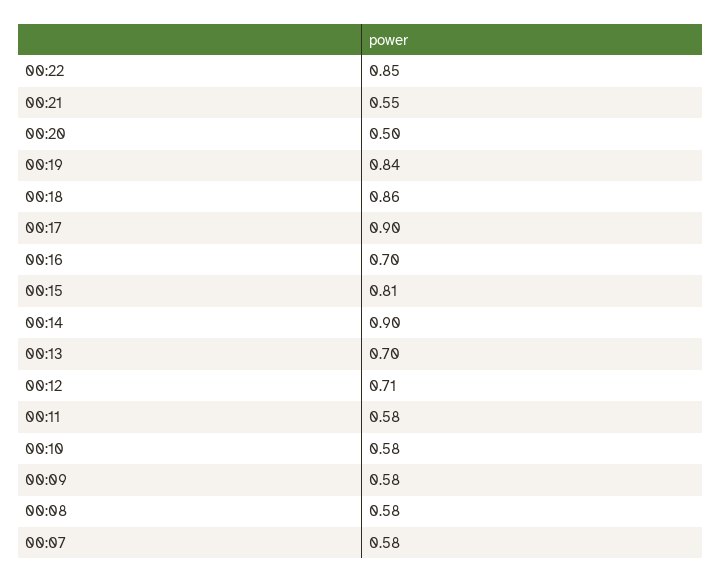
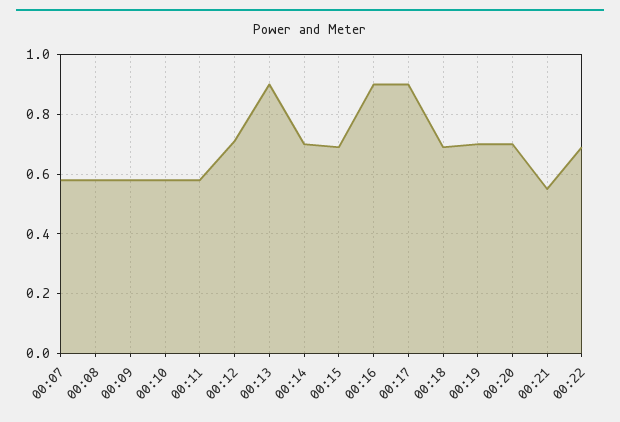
00:22: 0.85 -> 0.7
00:20: 0.5 -> 0.7
00:19: 0.84 -> 0.7
00:18: 0.86 -> 0.7
00:16: 0.7 -> 0.9
00:15: 0.81 -> 0.7
00:14: 0.9 -> 0.7
00:13: 0.7 -> 0.9

